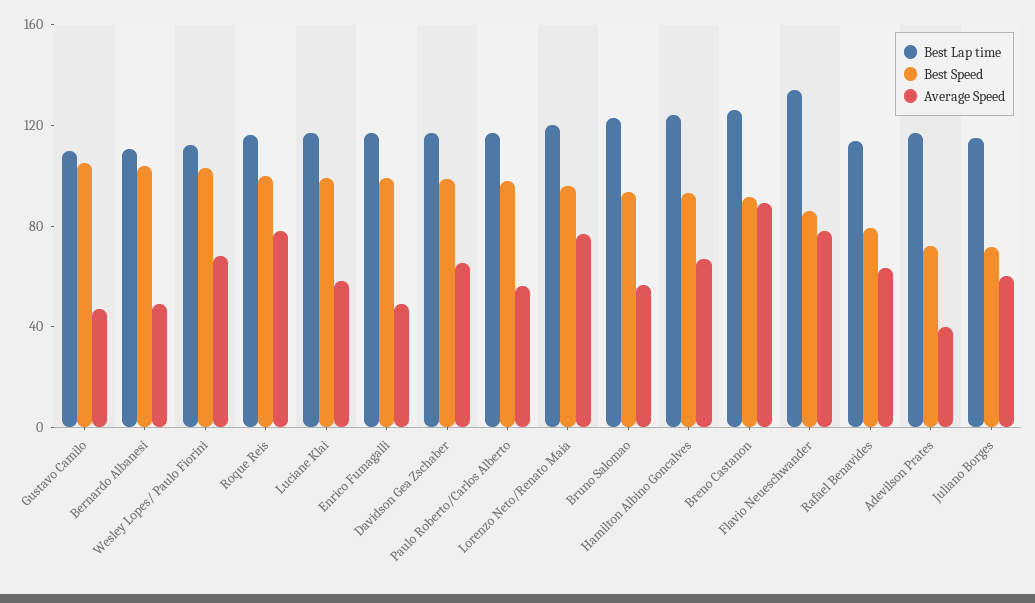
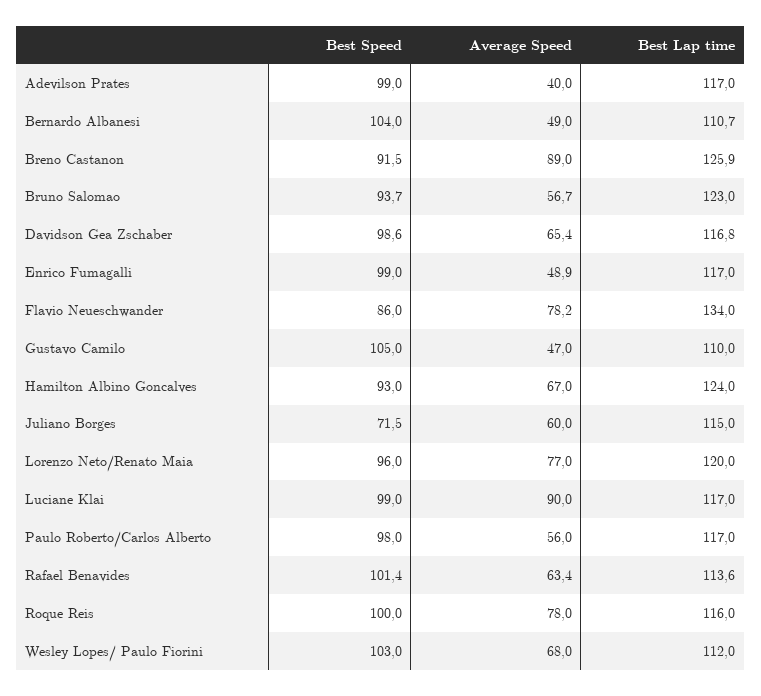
Average Speed, Luciane Klai: 60 -> 90
Best Speed, Rafael Benavides: 80 -> 101.4
Best Speed, Adevilson Prates: 70 -> 99

